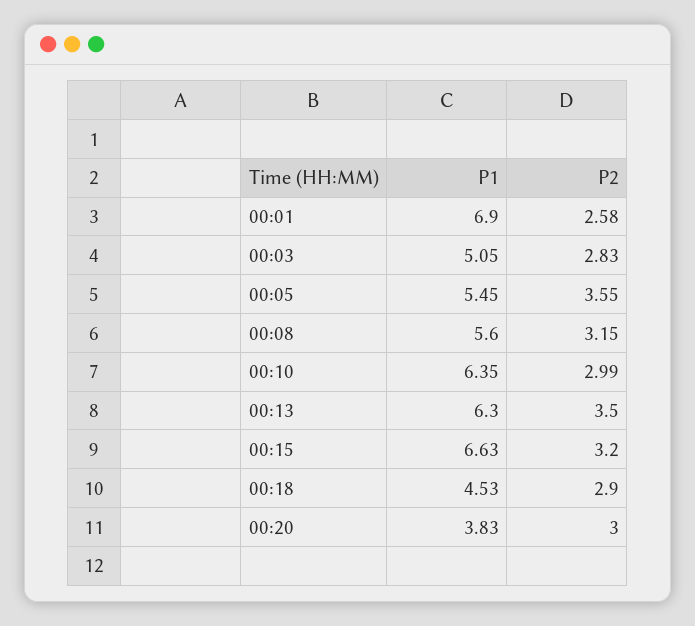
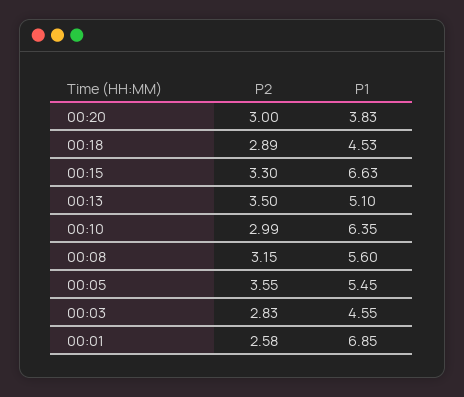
P1, 00:01: 6.9 -> 6.85
P1, 00:03: 5.05 -> 4.55
P1, 00:13: 6.3 -> 5.1
P2, 00:15: 3.2 -> 3.3
P2, 00:18: 2.9 -> 2.89

